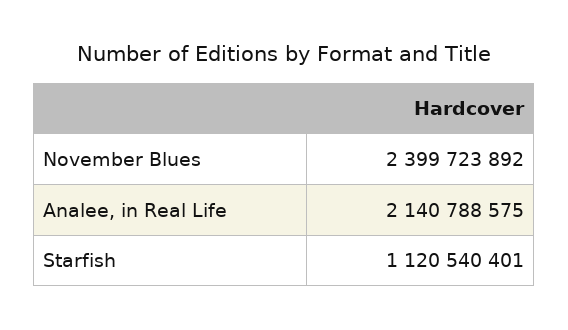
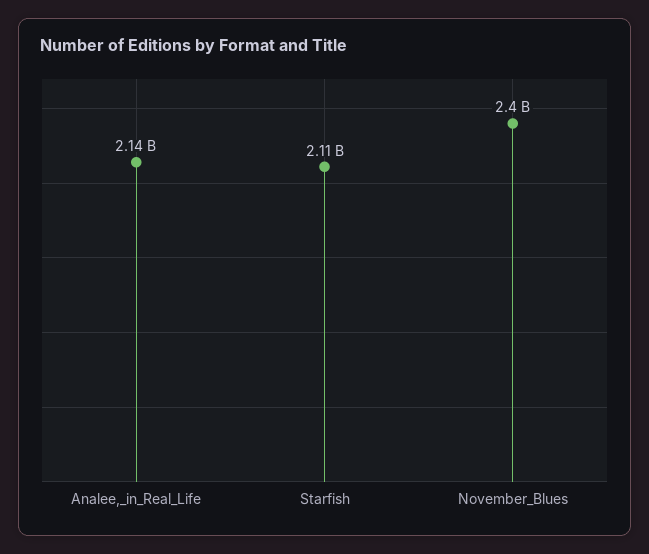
Starfish: 1120540401 -> 2110000000

